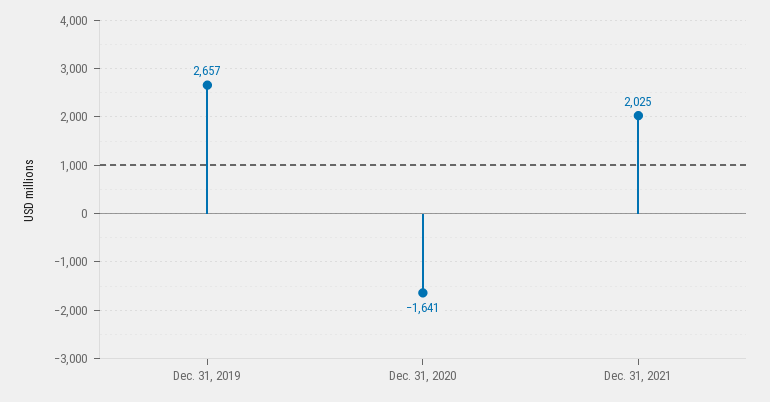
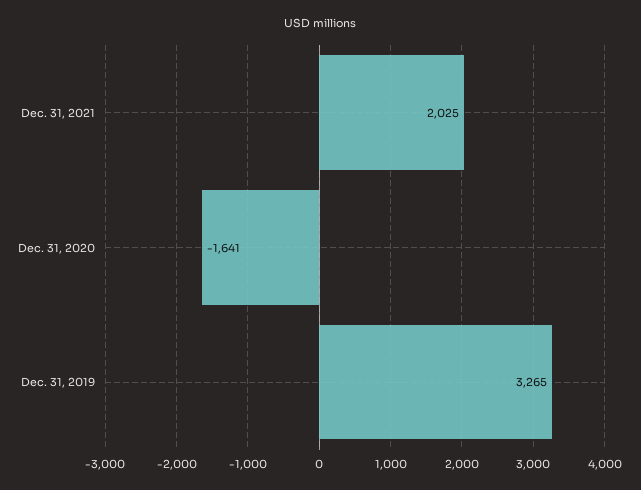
Dec. 31, 2019: 2657 -> 3265

